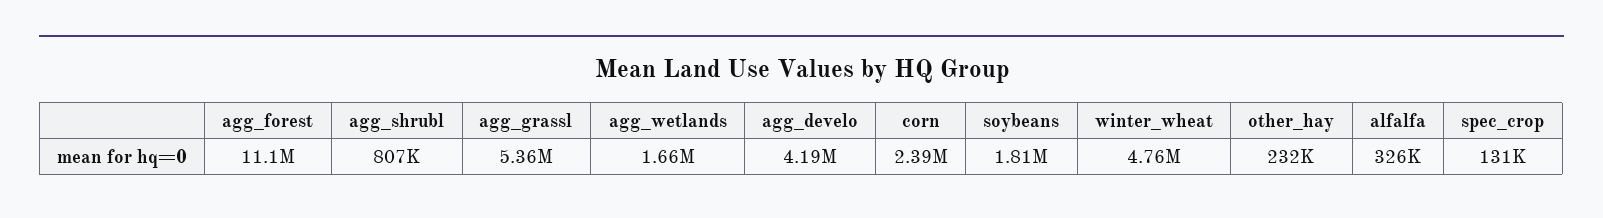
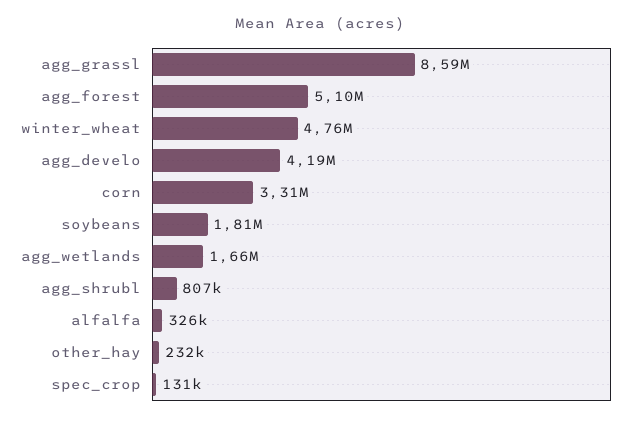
agg_forest: 11100000 -> 5100000
agg_grassl: 5360000 -> 8590000
corn: 2390000 -> 3310000

